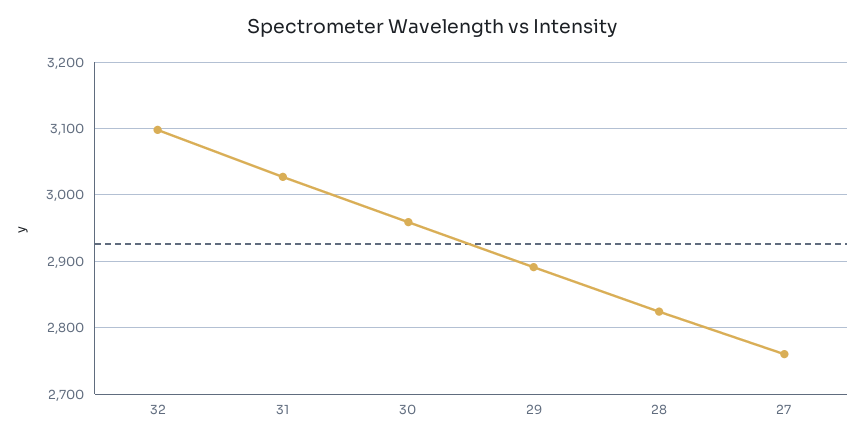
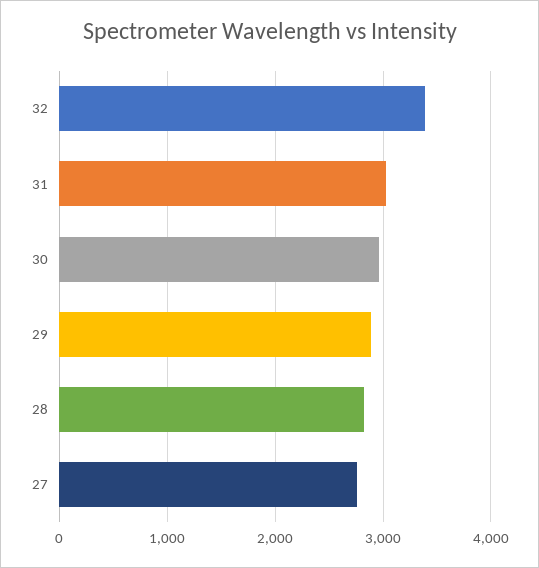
32: 3100 -> 3400

